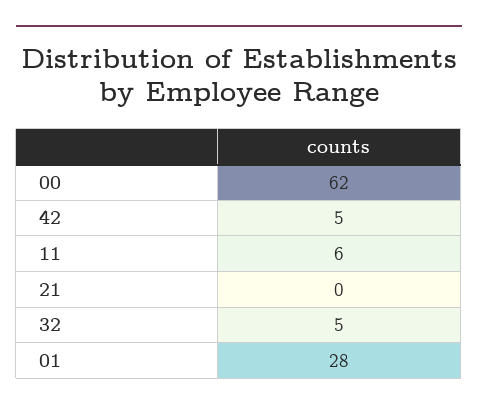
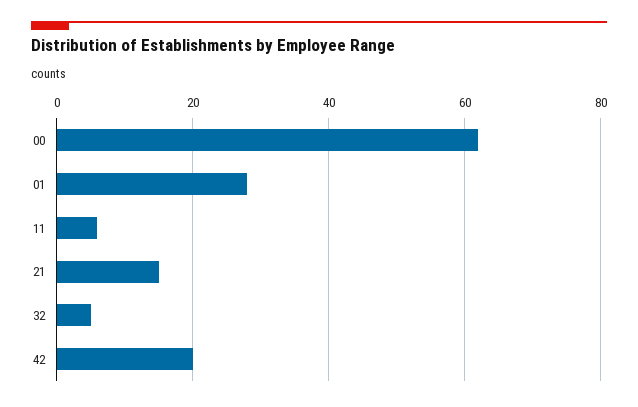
42: 5 -> 20
21: 0 -> 15

